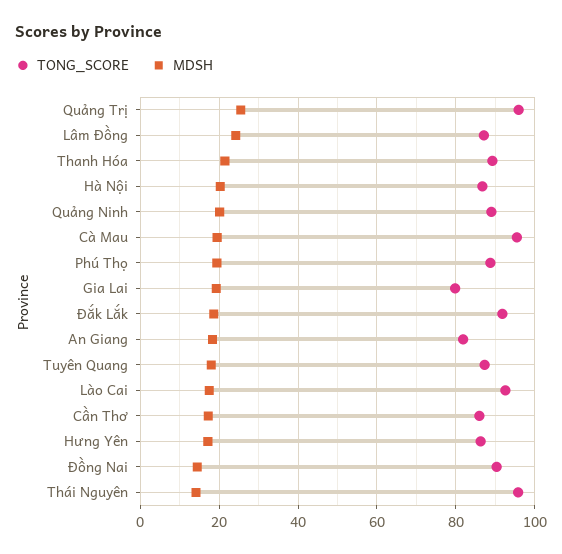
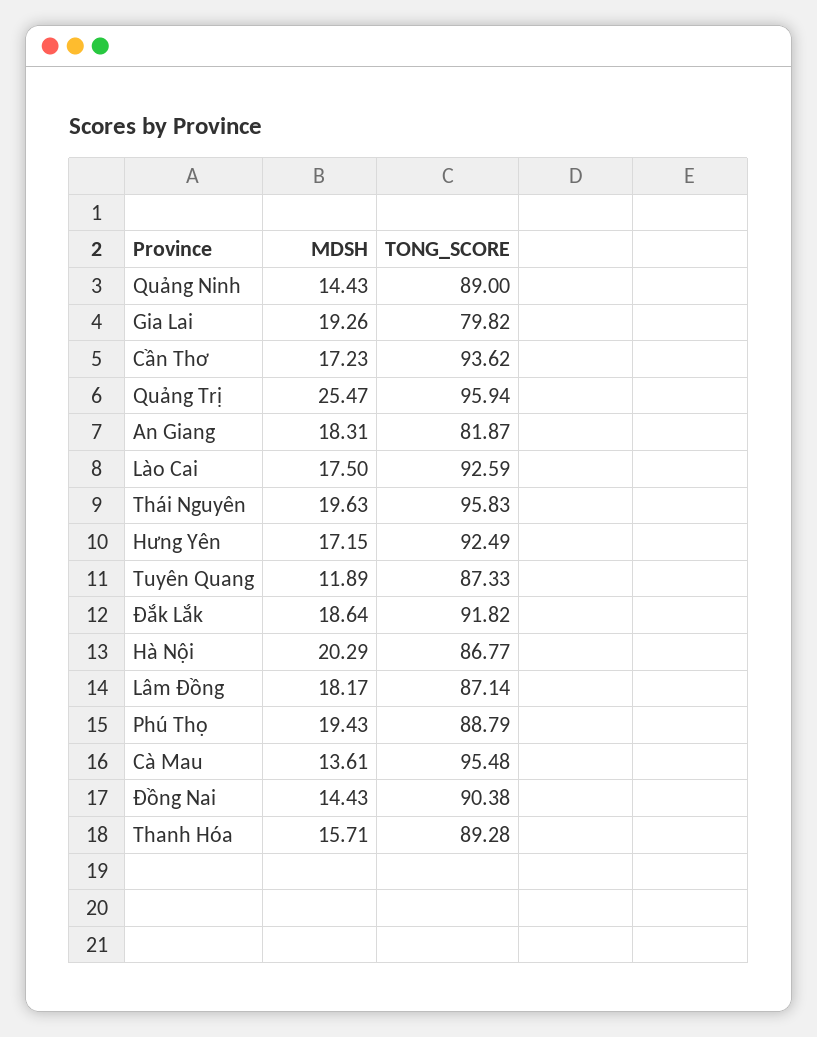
MDSH, Lâm Đồng: 24 -> 18.17
MDSH, Thanh Hóa: 22 -> 15.71
MDSH, Quảng Ninh: 20 -> 14.43
MDSH, Cà Mau: 20 -> 13.61
MDSH, Tuyên Quang: 18 -> 11.89
TONG_SCORE, Cần Thơ: 86 -> 93.62
TONG_SCORE, Hưng Yên: 86 -> 92.49
MDSH, Thái Nguyên: 14 -> 19.63

